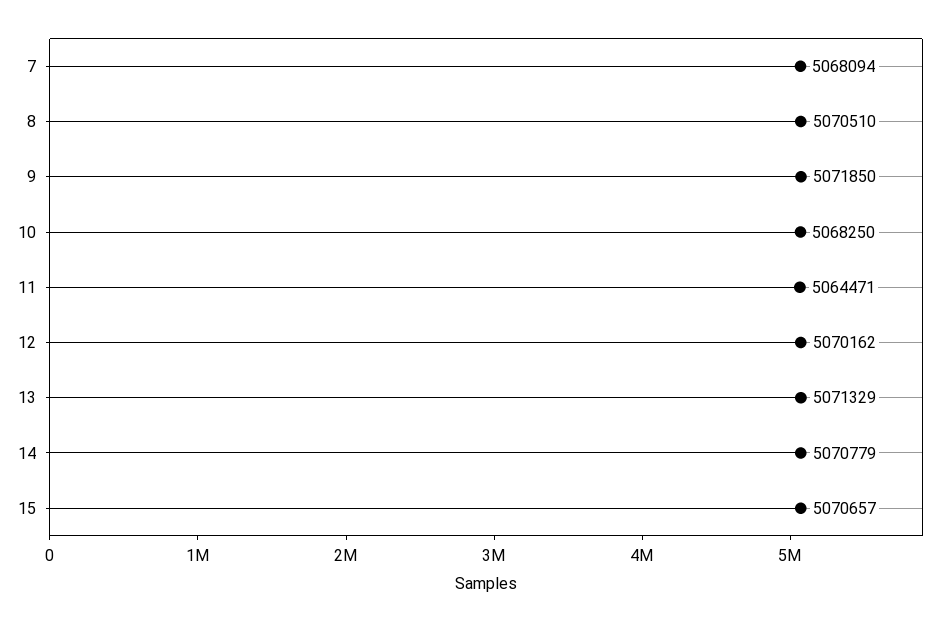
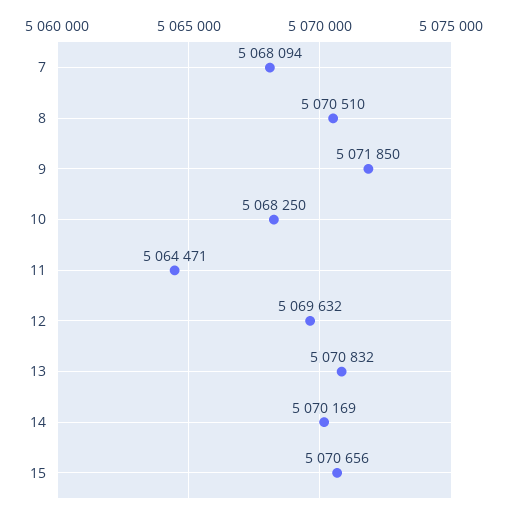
12: 5070162 -> 5069632
13: 5071329 -> 5070832
14: 5070779 -> 5070169
15: 5070657 -> 5070656

